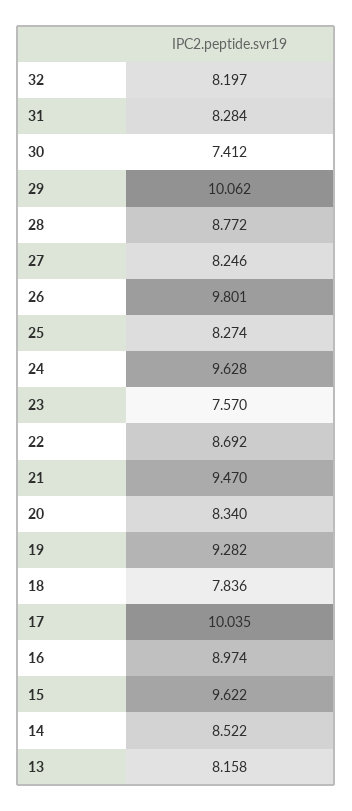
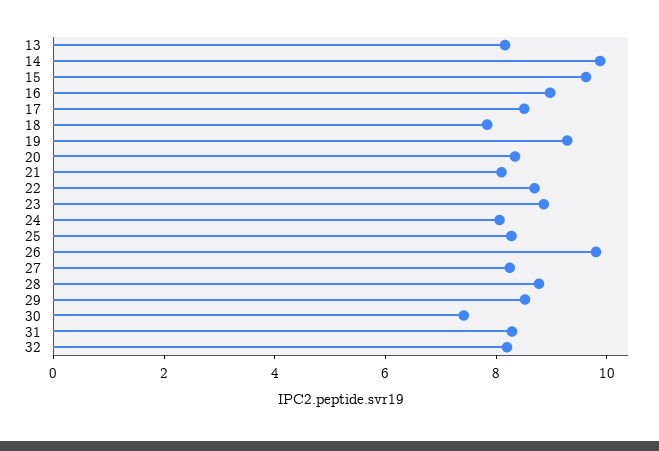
29: 10.062 -> 8.5
24: 9.628 -> 8
23: 7.57 -> 9
21: 9.47 -> 8
17: 10.035 -> 8.5
14: 8.522 -> 10

